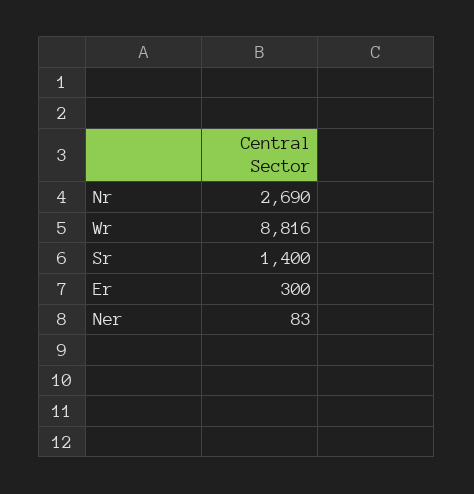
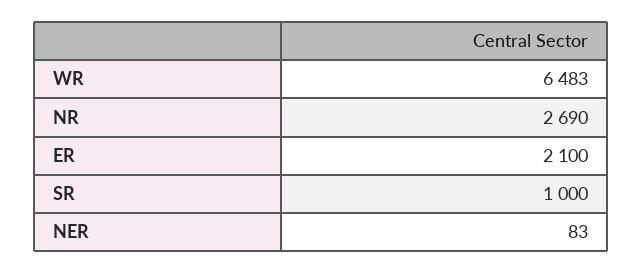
Wr: 8816 -> 6483
Sr: 1400 -> 1000
Er: 300 -> 2100

